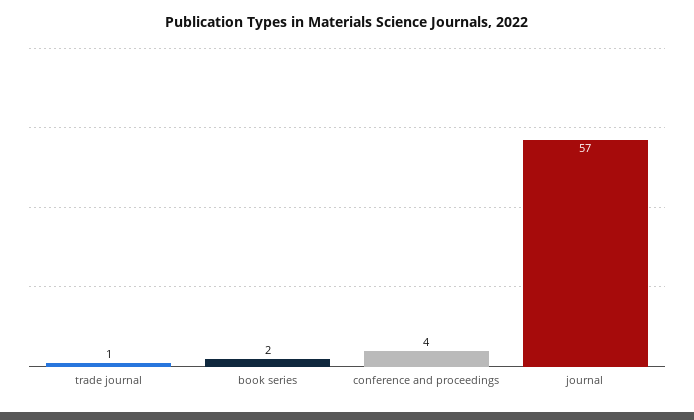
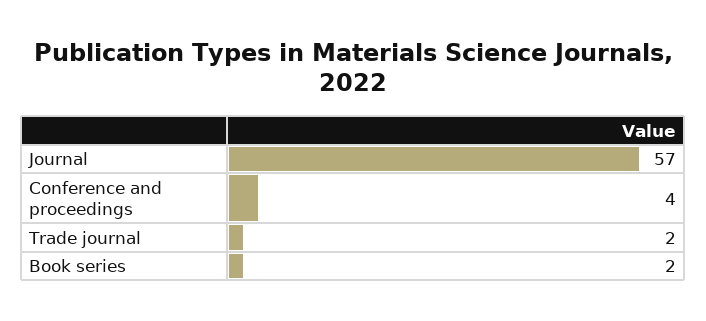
trade journal: 1 -> 2

